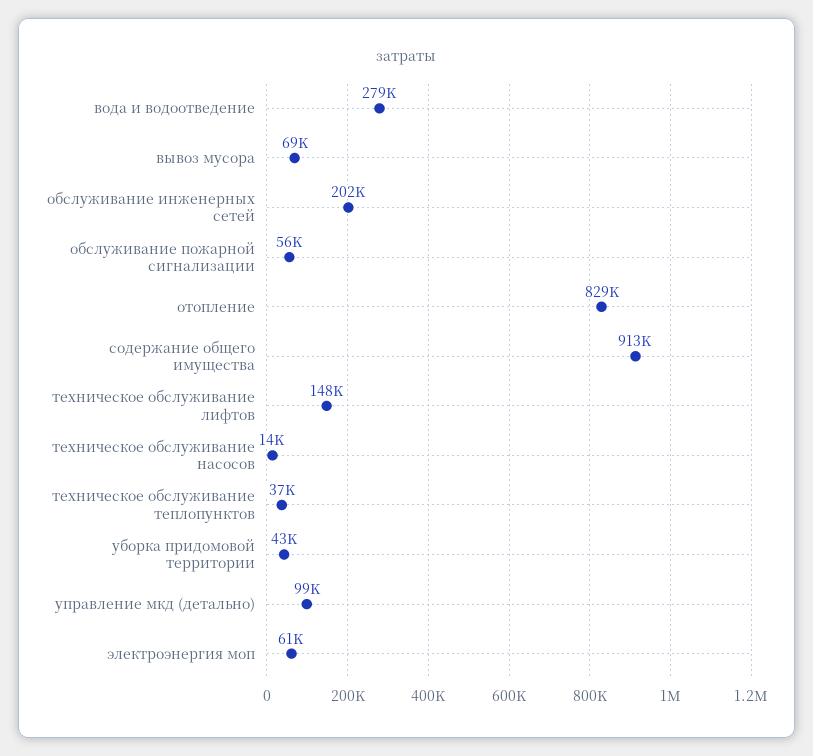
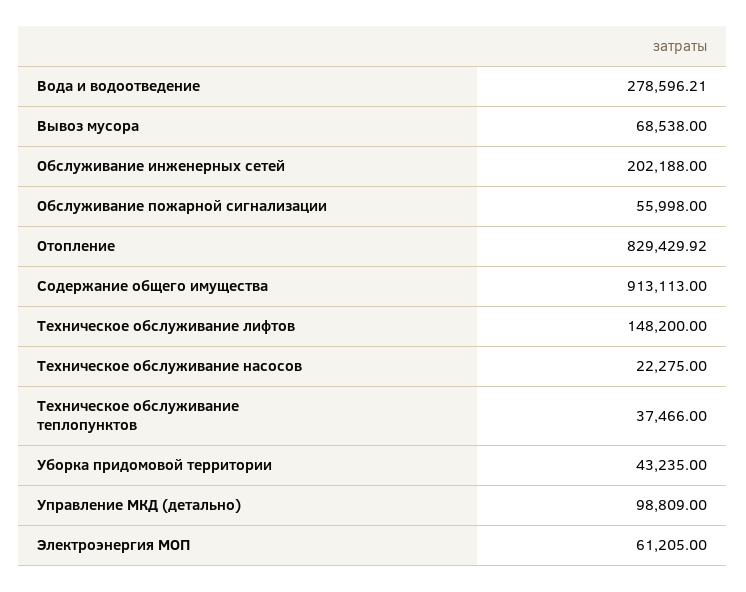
техническое обслуживание насосов: 14000 -> 22275

